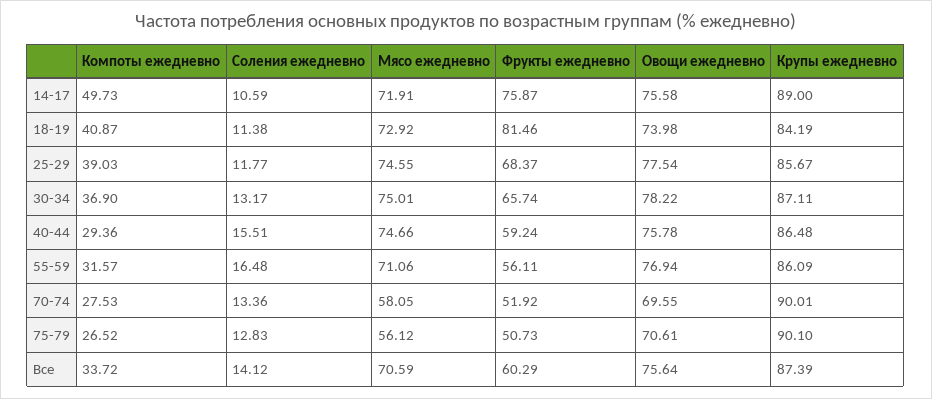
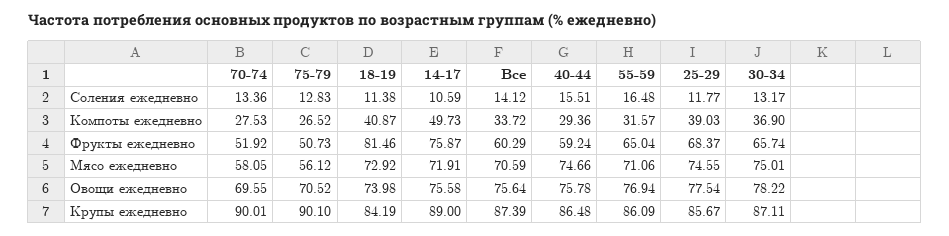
Фрукты ежедневно, 55-59: 56.11 -> 65.04
Овощи ежедневно, 75-79: 70.61 -> 70.52

